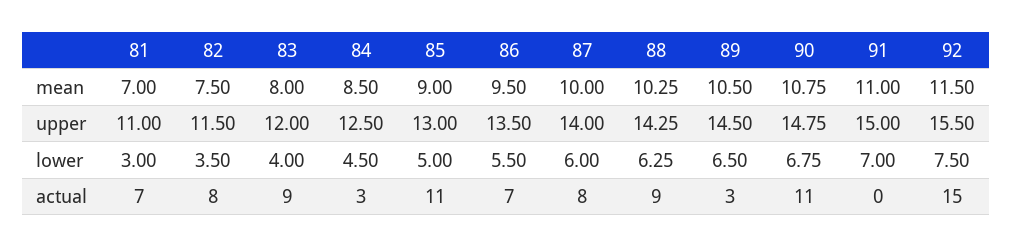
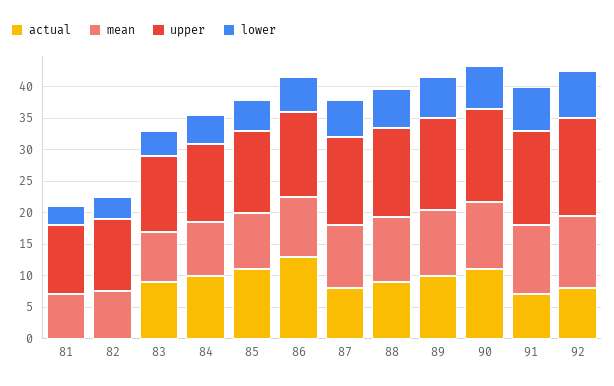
actual, 81: 7 -> 0
actual, 82: 8 -> 0
actual, 84: 3 -> 10
actual, 86: 7 -> 12.5
actual, 89: 3 -> 10
actual, 91: 0 -> 7.5
actual, 92: 15 -> 7.5

